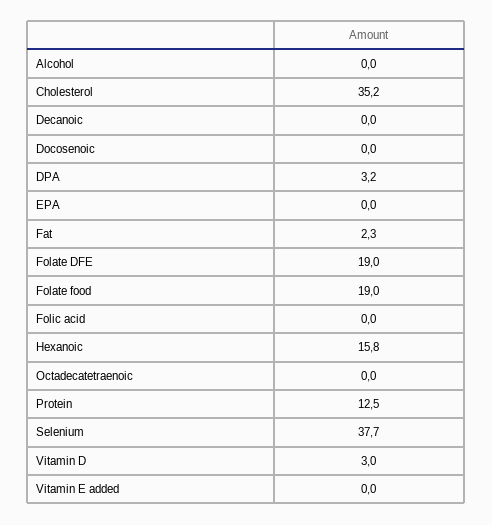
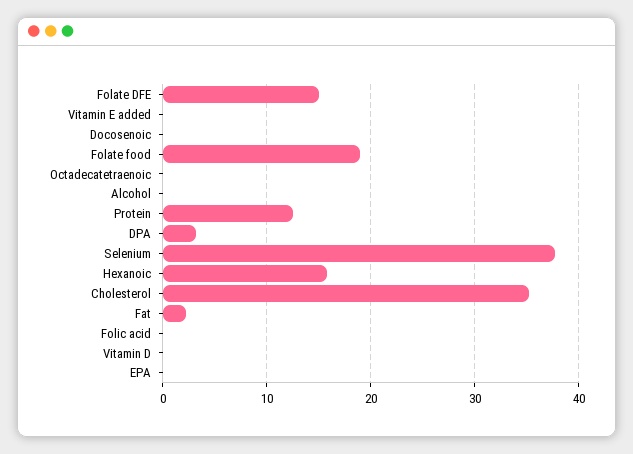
Decanoic: 0 -> none
Folate DFE: 19 -> 15
Vitamin D: 3 -> 0

